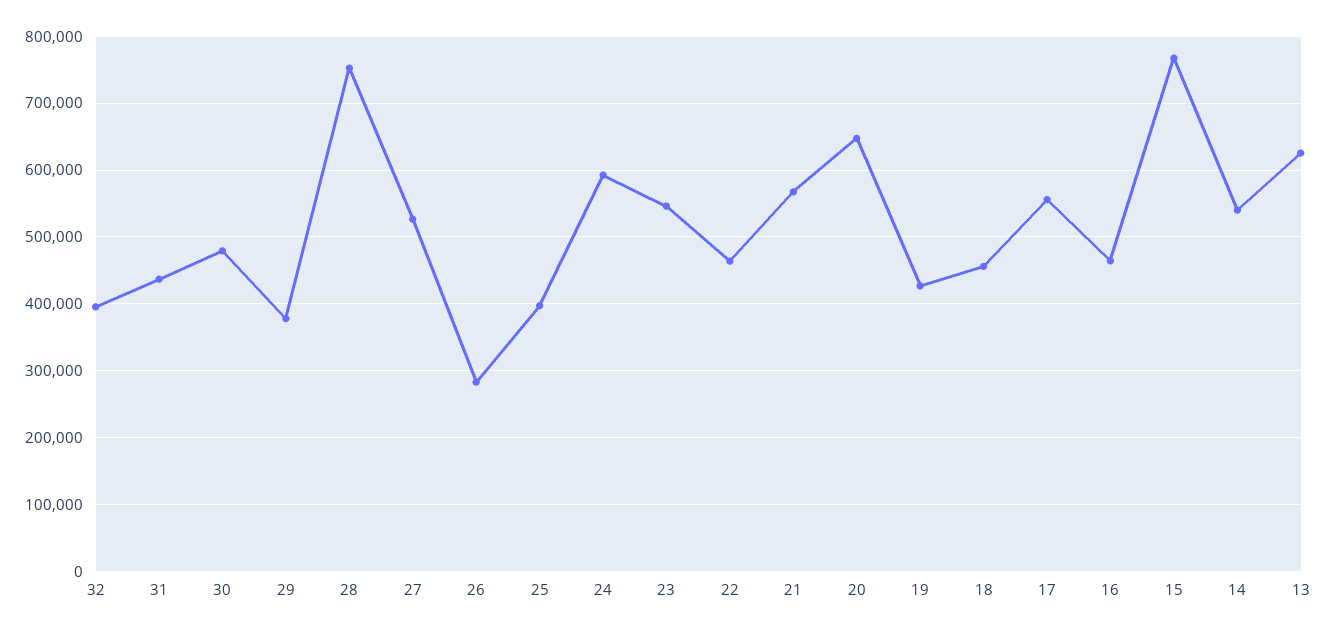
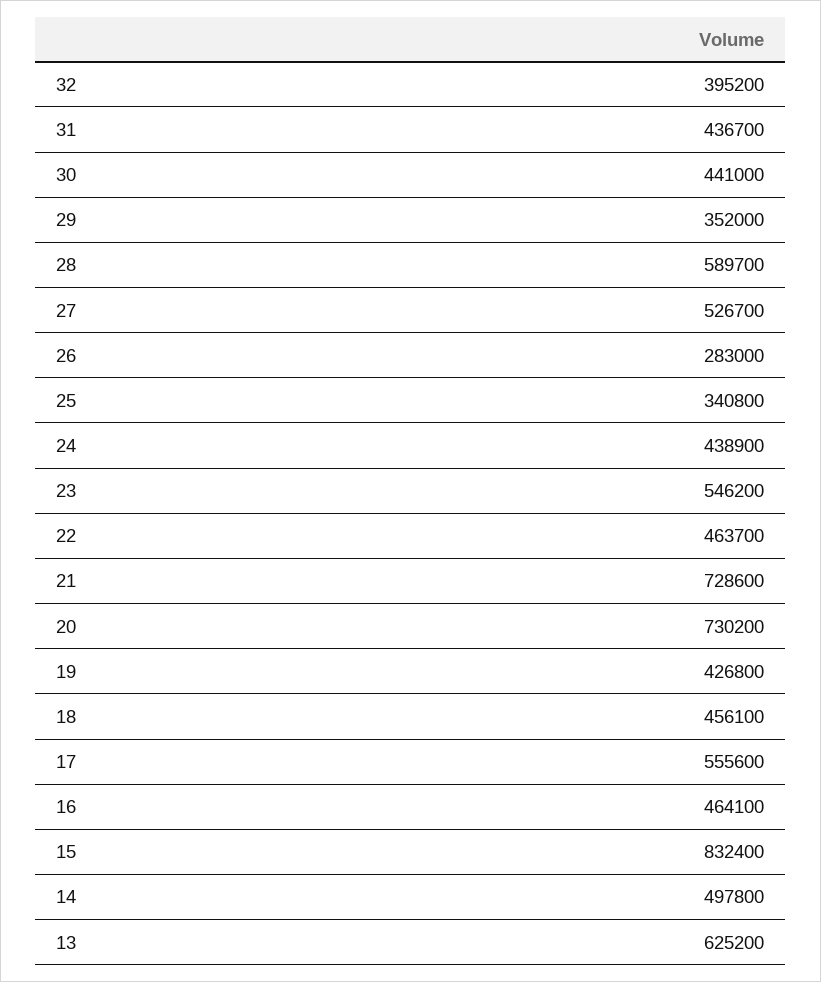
30: 480000 -> 441000
29: 380000 -> 352000
28: 750000 -> 589700
25: 400000 -> 340800
24: 590000 -> 438900
21: 570000 -> 728600
20: 650000 -> 730200
15: 770000 -> 832400
14: 540000 -> 497800

